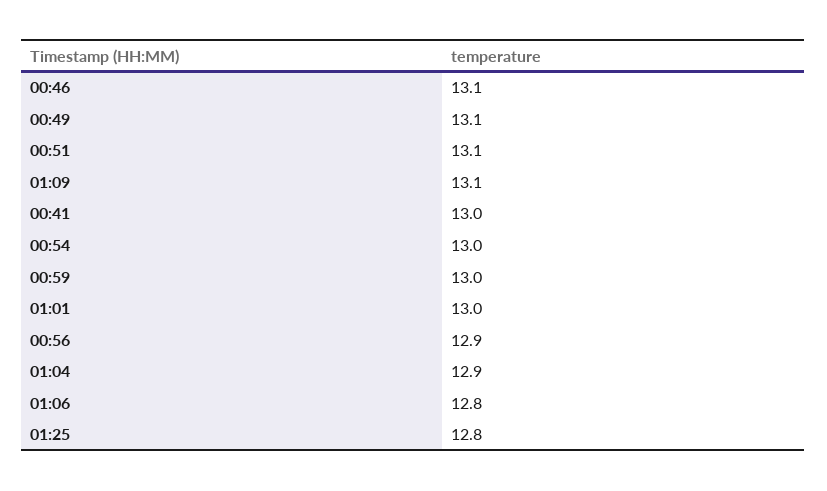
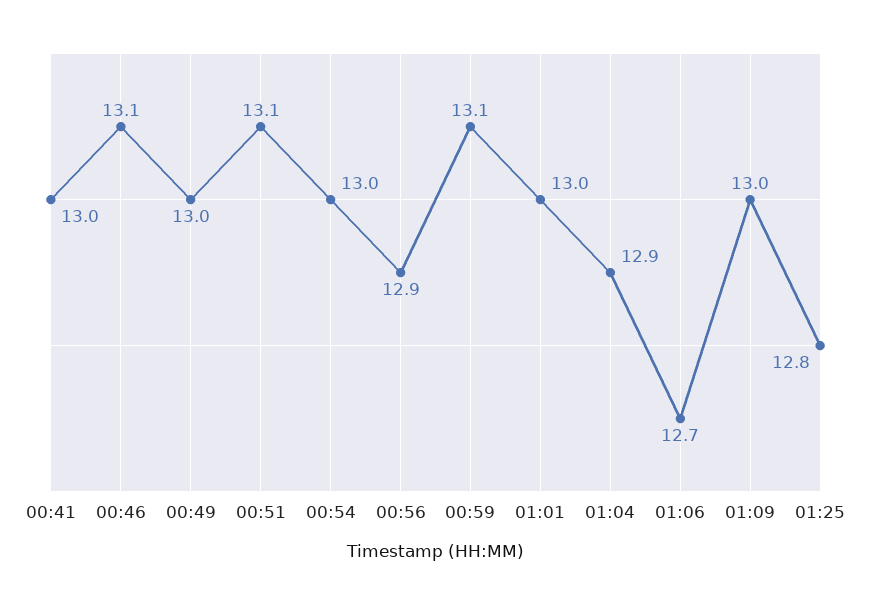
00:49: 13.1 -> 13
01:09: 13.1 -> 13
00:59: 13 -> 13.1
01:06: 12.8 -> 12.7

